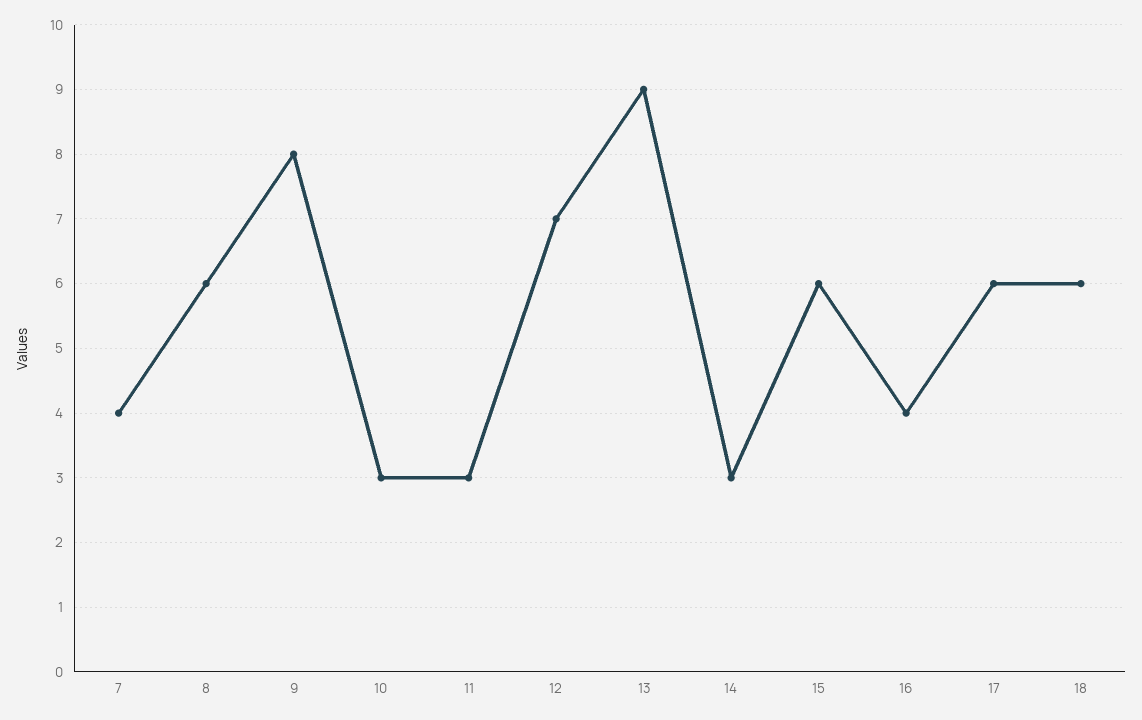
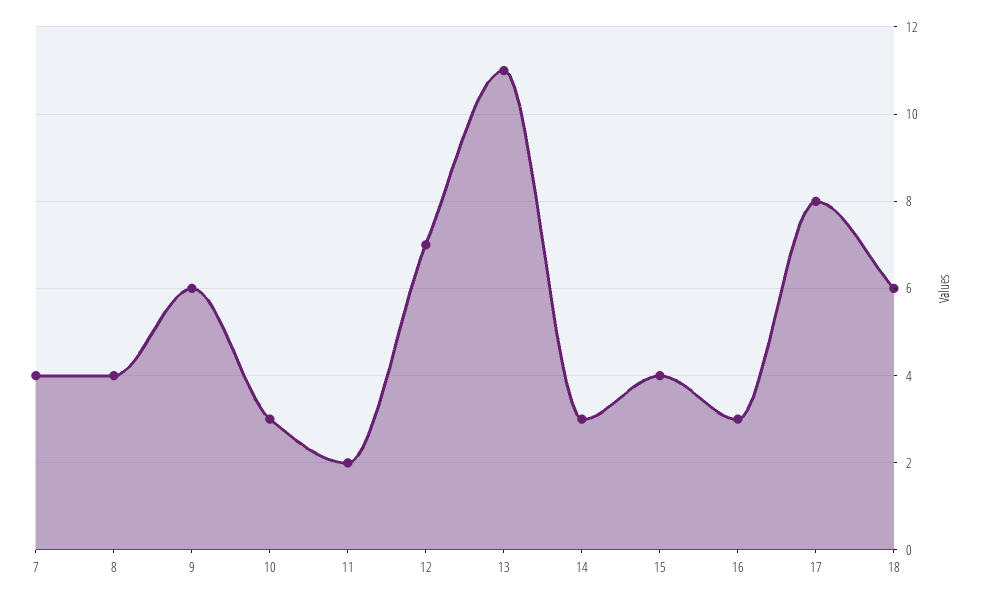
8: 6 -> 4
9: 8 -> 6
11: 3 -> 2
13: 9 -> 11
15: 6 -> 4
16: 4 -> 3
17: 6 -> 8

